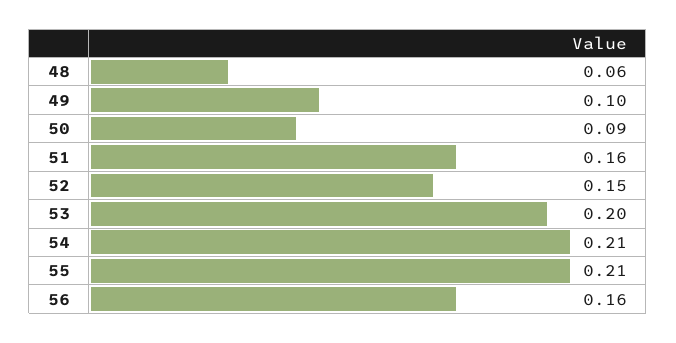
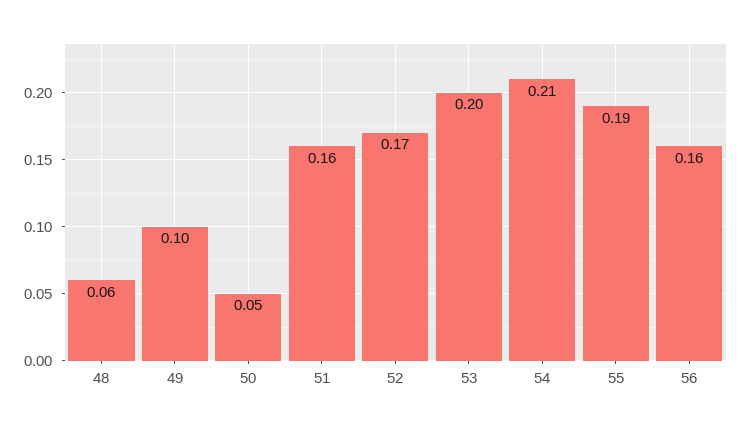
50: 0.09 -> 0.05
52: 0.15 -> 0.17
55: 0.21 -> 0.19

